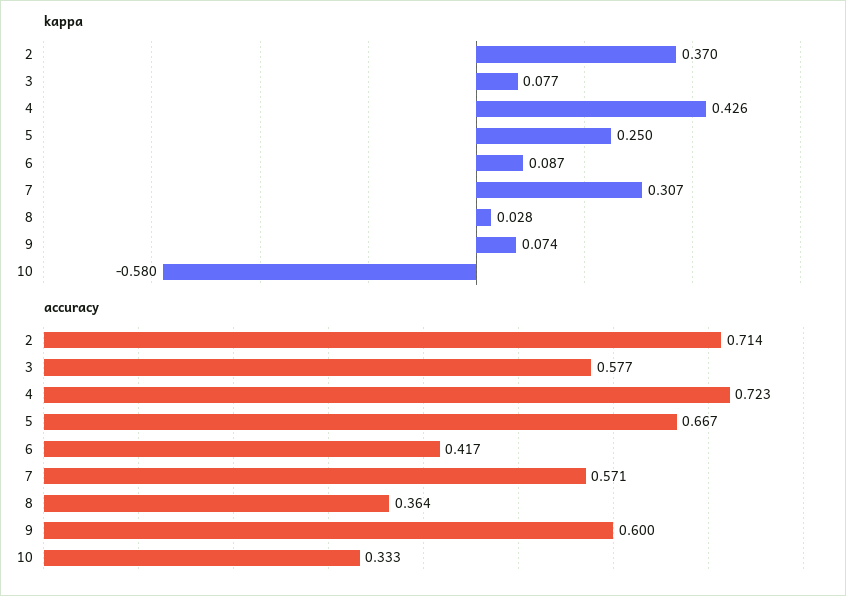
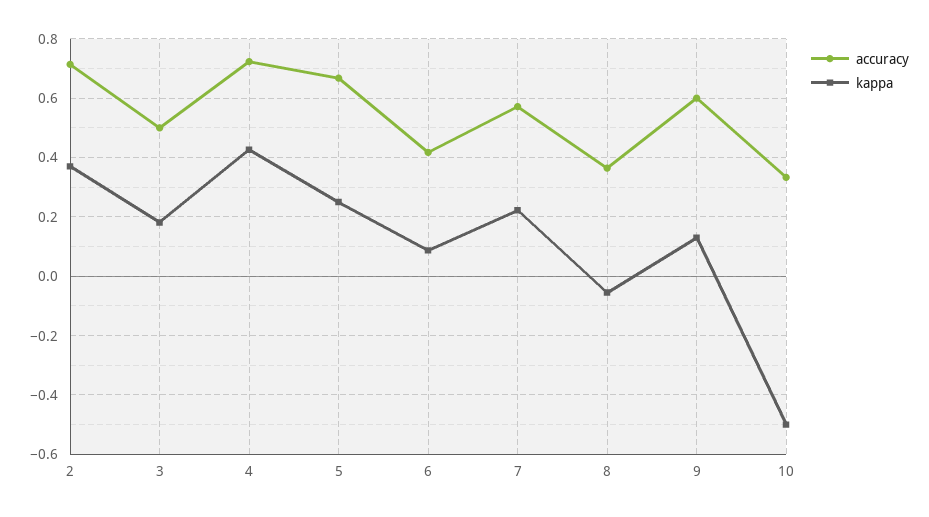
kappa, 3: 0.077 -> 0.175
kappa, 7: 0.307 -> 0.225
kappa, 8: 0.028 -> -0.05
kappa, 9: 0.074 -> 0.125
kappa, 10: -0.58 -> -0.5
accuracy, 3: 0.577 -> 0.5

